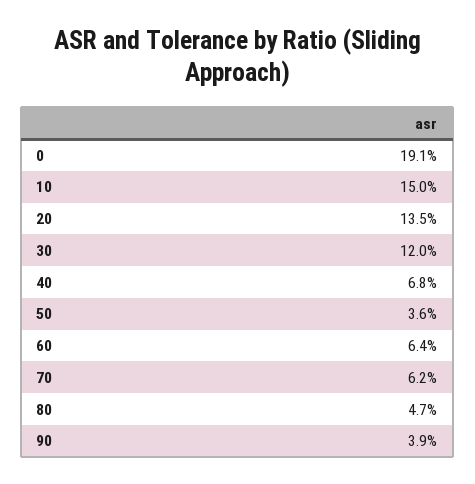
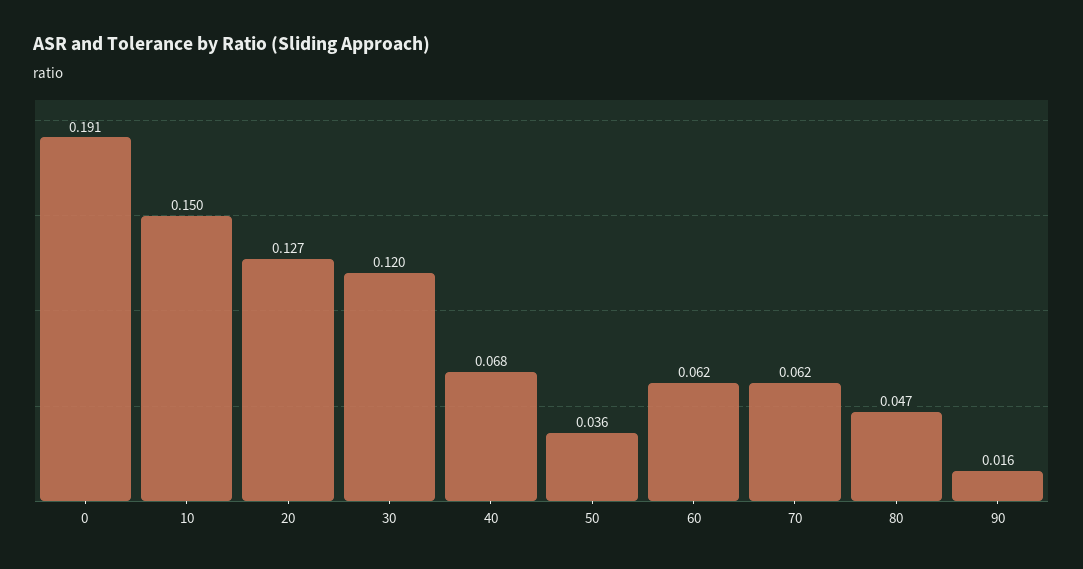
20: 0.135 -> 0.127
60: 0.064 -> 0.062
90: 0.039 -> 0.016

